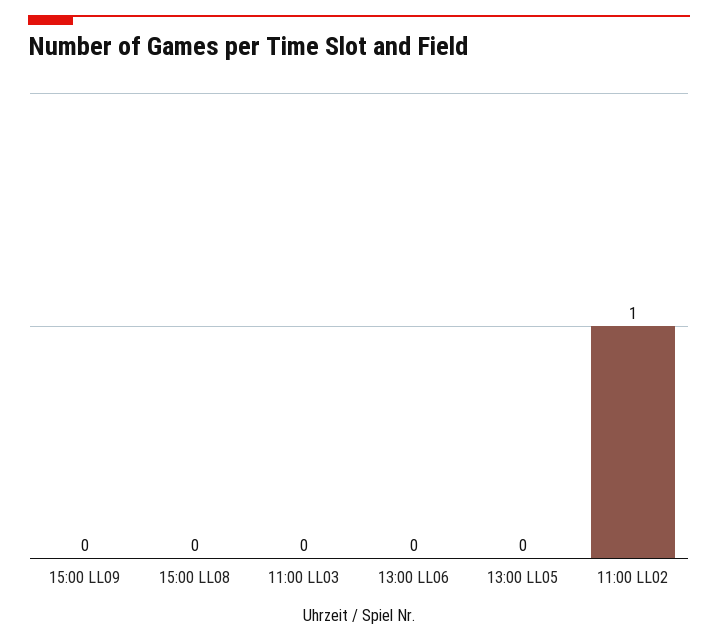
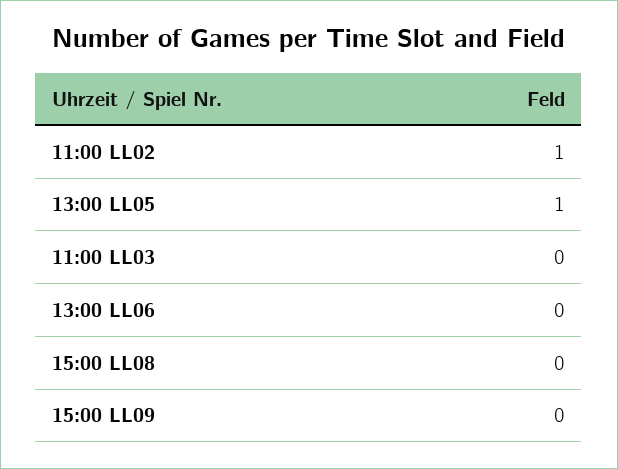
13:00 LL05: 0 -> 1

